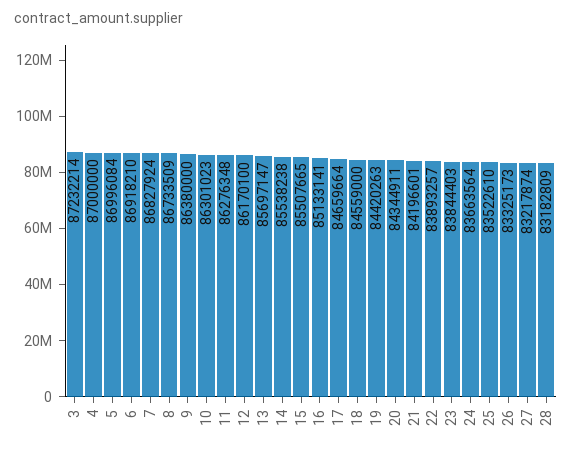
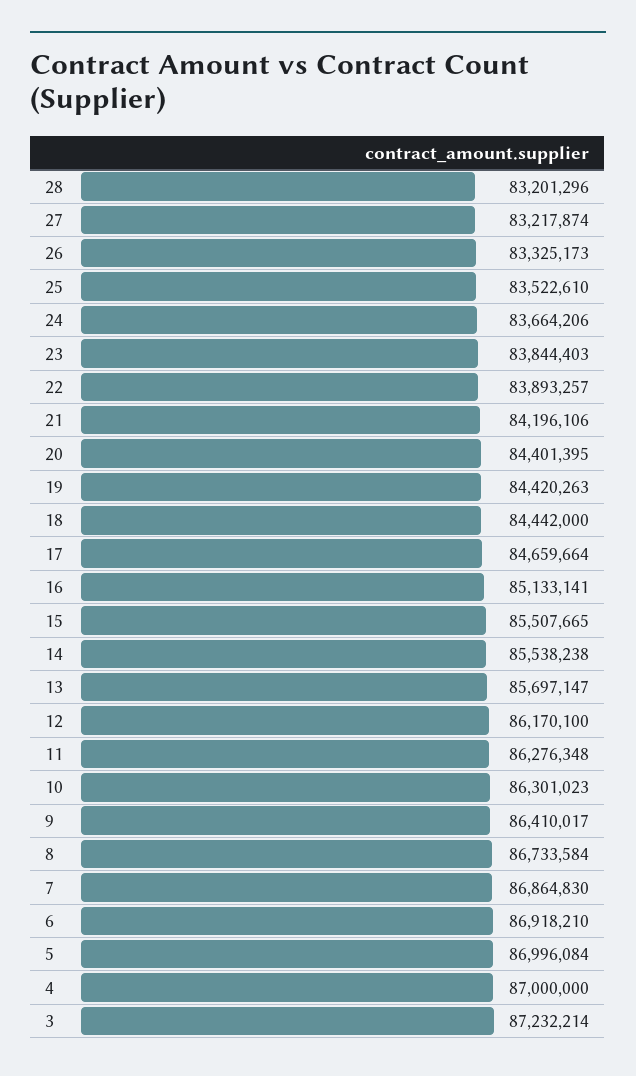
7: 86827924 -> 86864830
8: 86733509 -> 86733584
9: 86380000 -> 86410017
18: 84559000 -> 84442000
20: 84344911 -> 84401395
21: 84196601 -> 84196106
24: 83663564 -> 83664206
28: 83182809 -> 83201296

